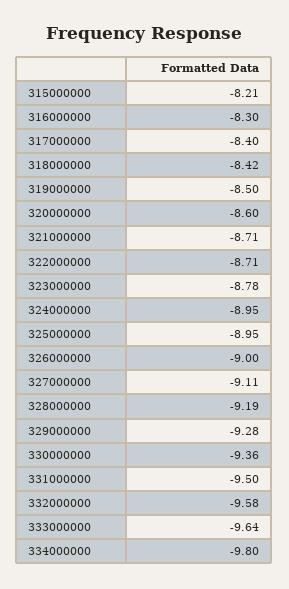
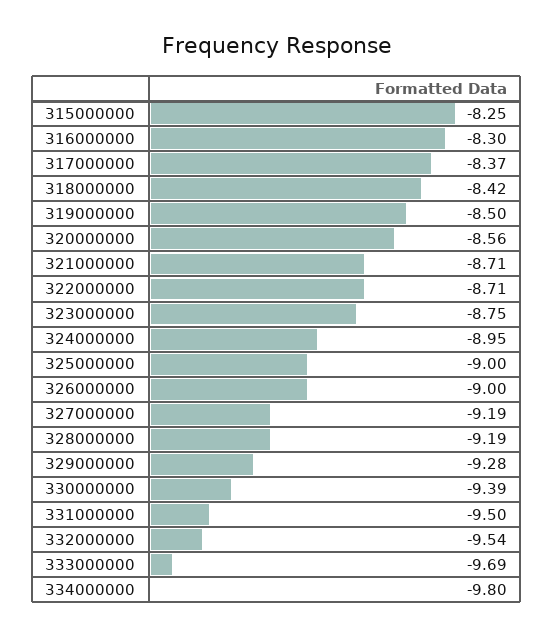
315000000: -8.21 -> -8.25
317000000: -8.4 -> -8.37
320000000: -8.6 -> -8.56
323000000: -8.78 -> -8.75
325000000: -8.95 -> -9
327000000: -9.11 -> -9.19
330000000: -9.36 -> -9.39
332000000: -9.58 -> -9.54
333000000: -9.64 -> -9.69

